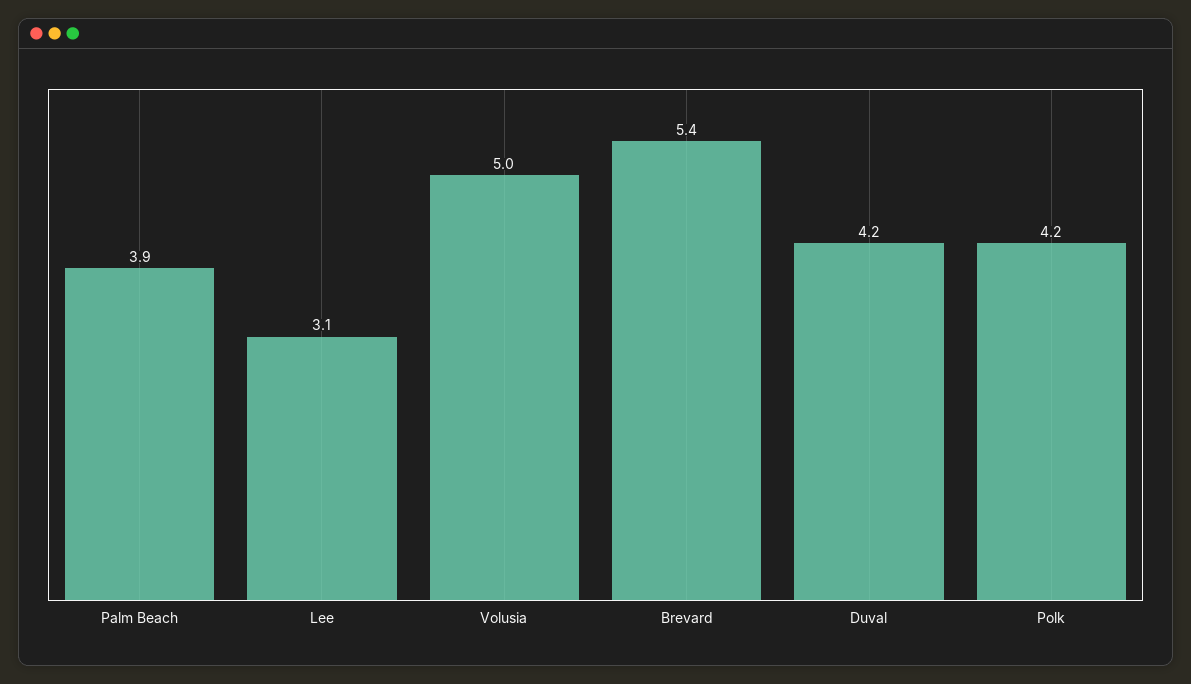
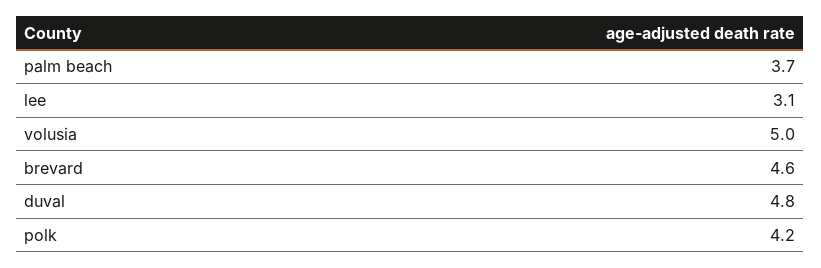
Palm Beach: 3.9 -> 3.7
Brevard: 5.4 -> 4.6
Duval: 4.2 -> 4.8

